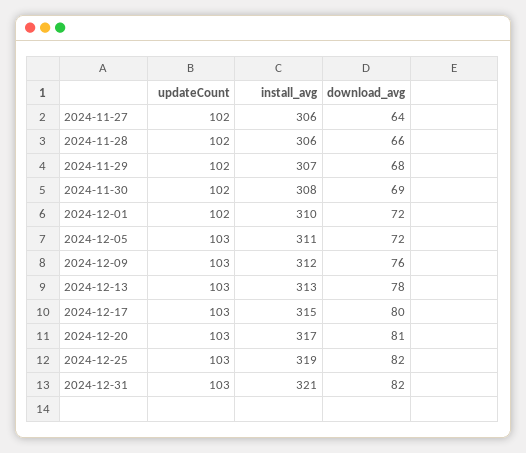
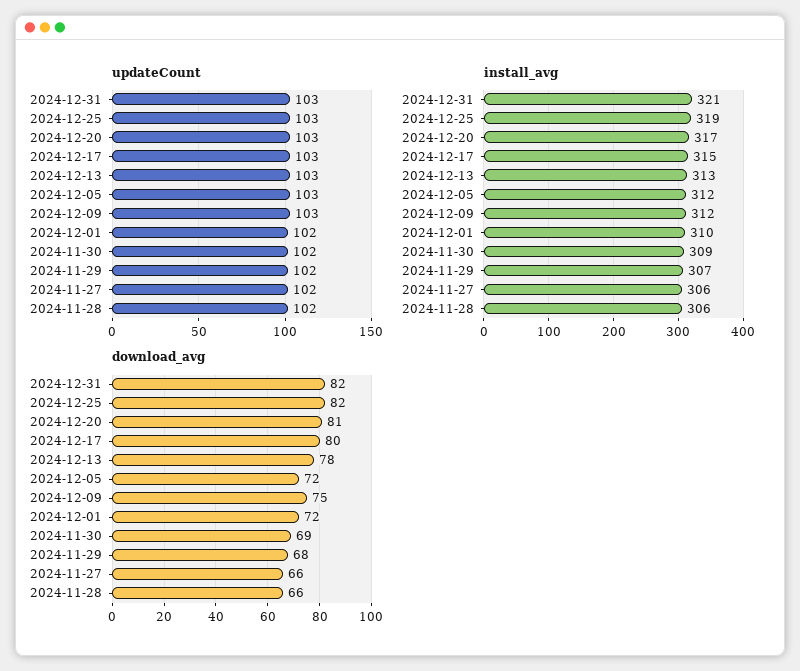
download_avg, 2024-11-27: 64 -> 66
install_avg, 2024-11-30: 308 -> 309
install_avg, 2024-12-05: 311 -> 312
download_avg, 2024-12-09: 76 -> 75

